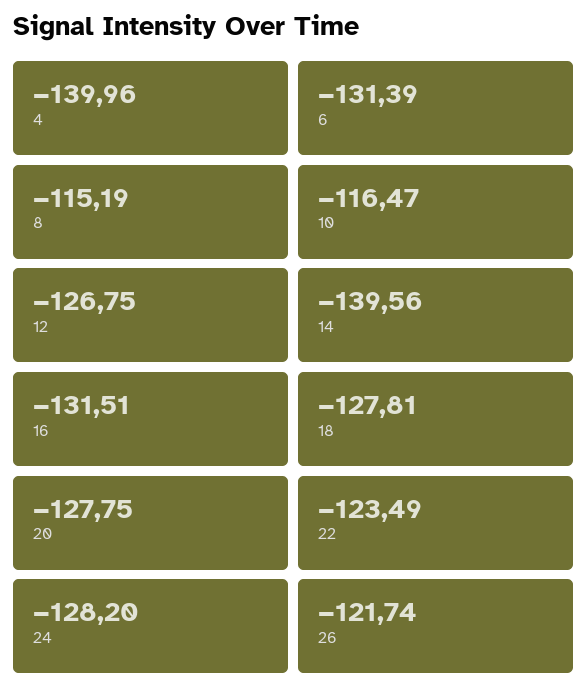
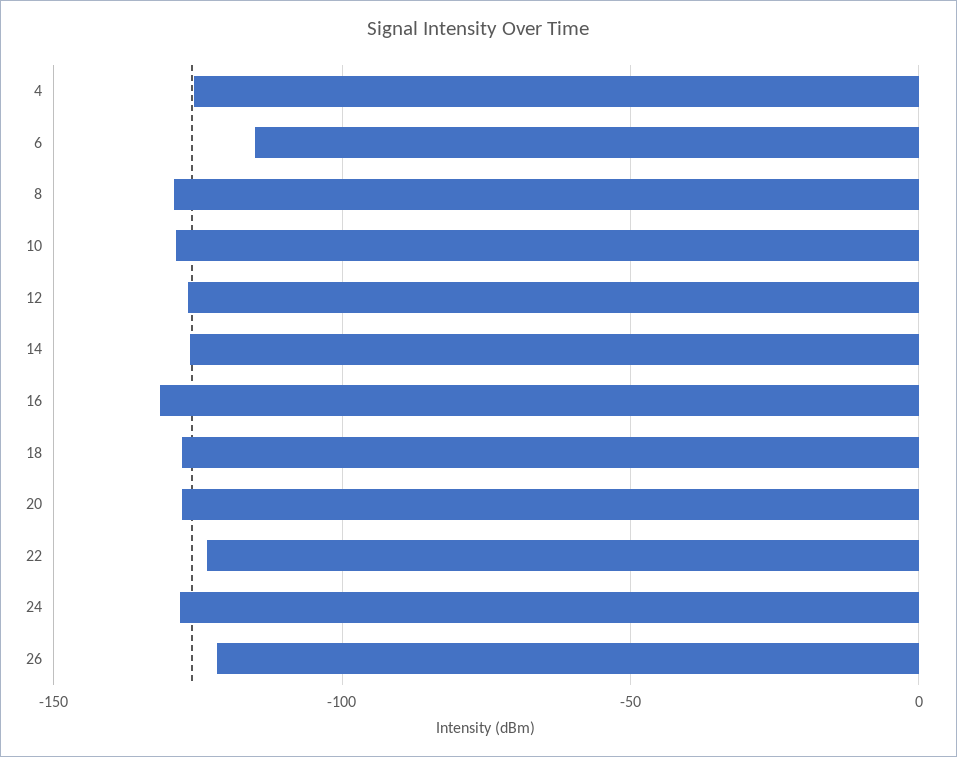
4: -139.96 -> -125
6: -131.39 -> -115
8: -115.19 -> -130
10: -116.47 -> -130
14: -139.56 -> -125

